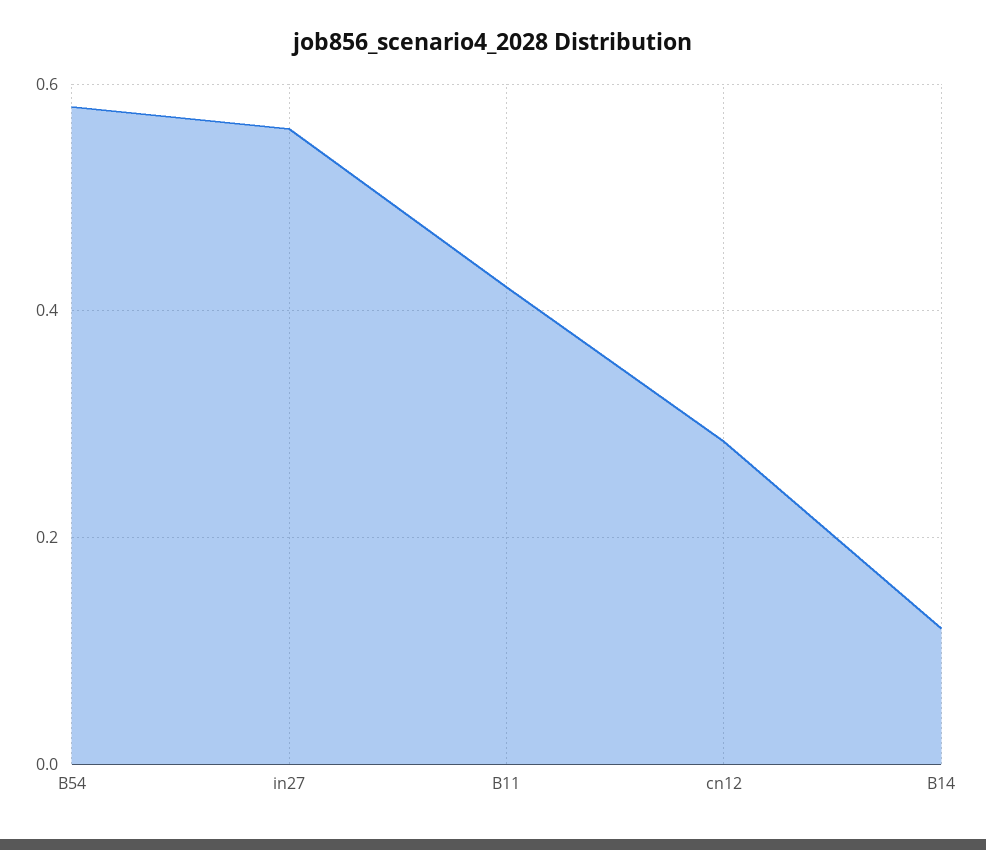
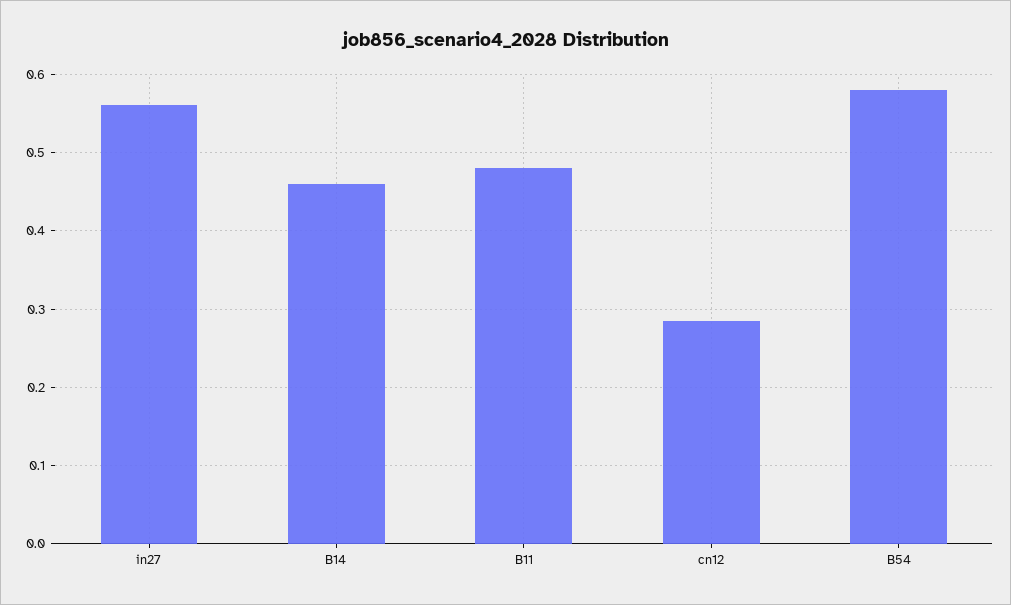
B11: 0.42 -> 0.48
B14: 0.12 -> 0.46

